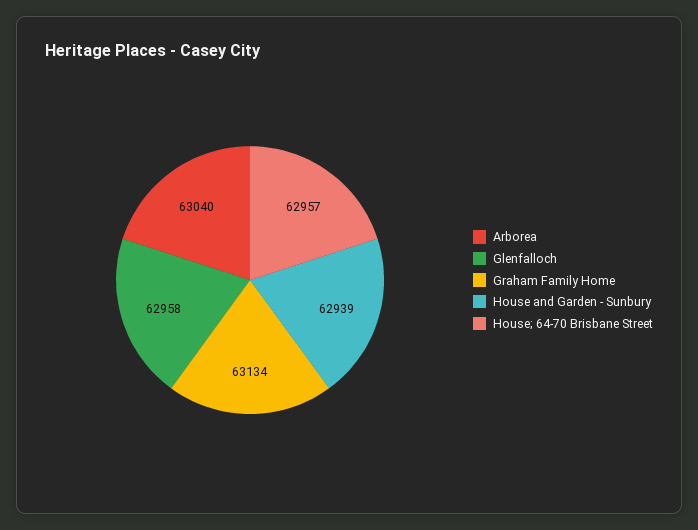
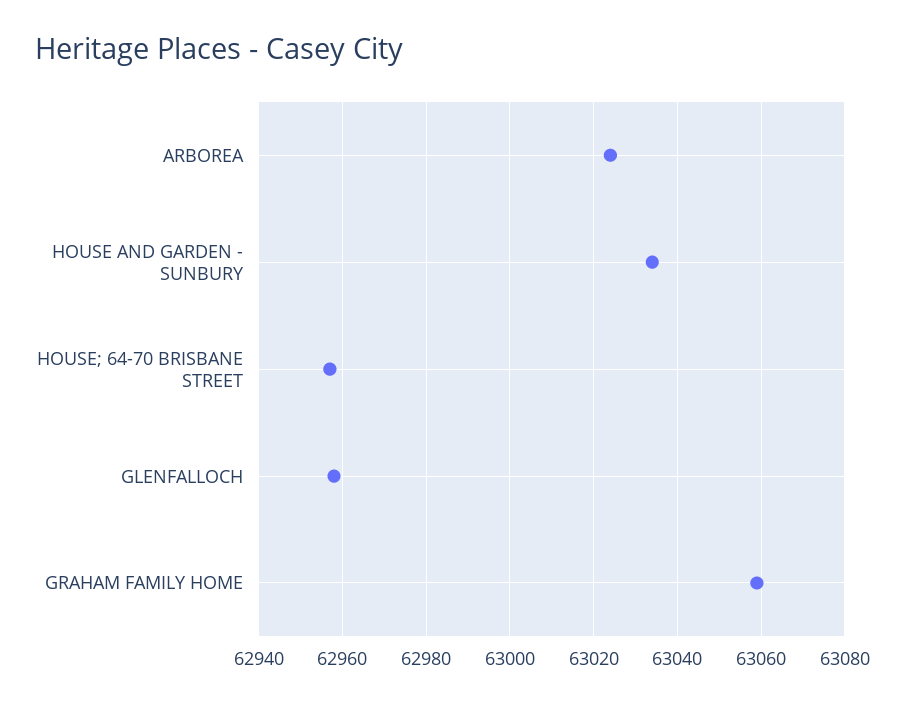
Arborea: 63040 -> 63025
Graham Family Home: 63134 -> 63060
House and Garden - Sunbury: 62939 -> 63035

